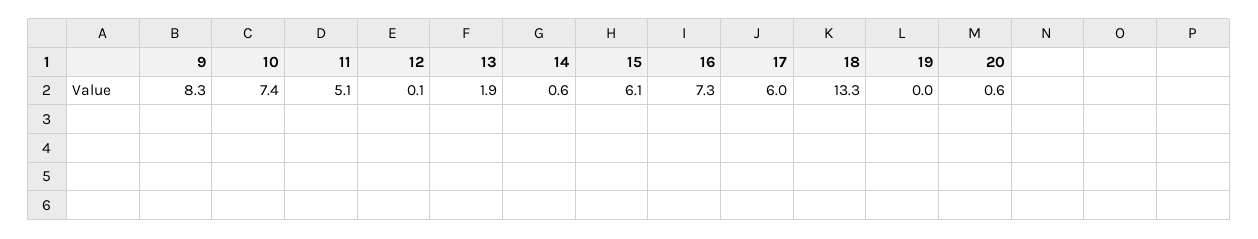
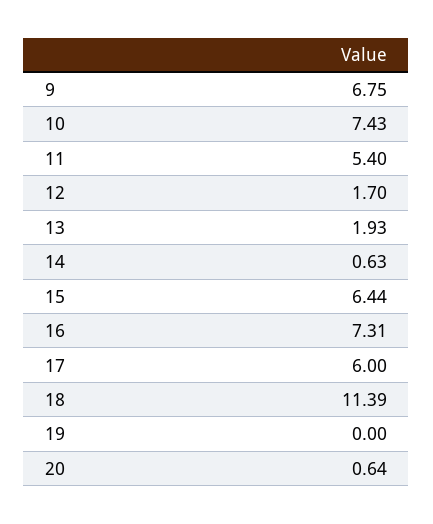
9: 8.3 -> 6.75
11: 5.1 -> 5.4
12: 0.1 -> 1.7
15: 6.1 -> 6.44
18: 13.3 -> 11.39

